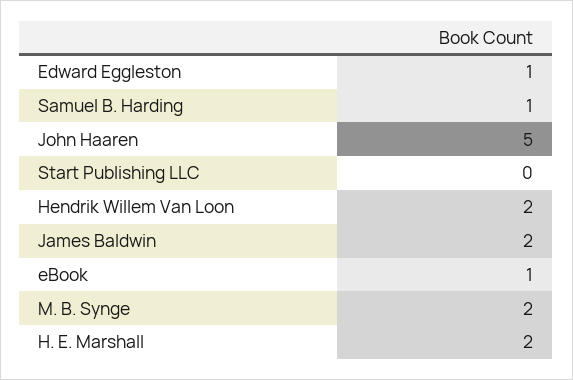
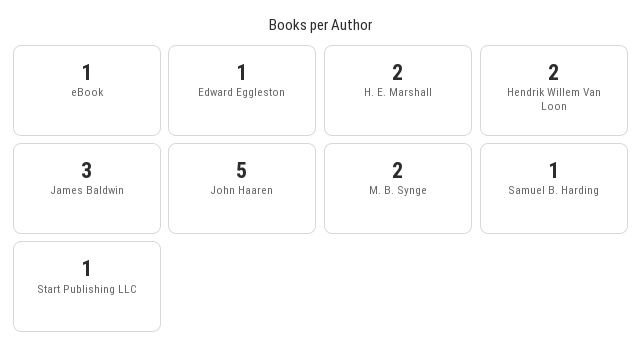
Start Publishing LLC: 0 -> 1
James Baldwin: 2 -> 3

